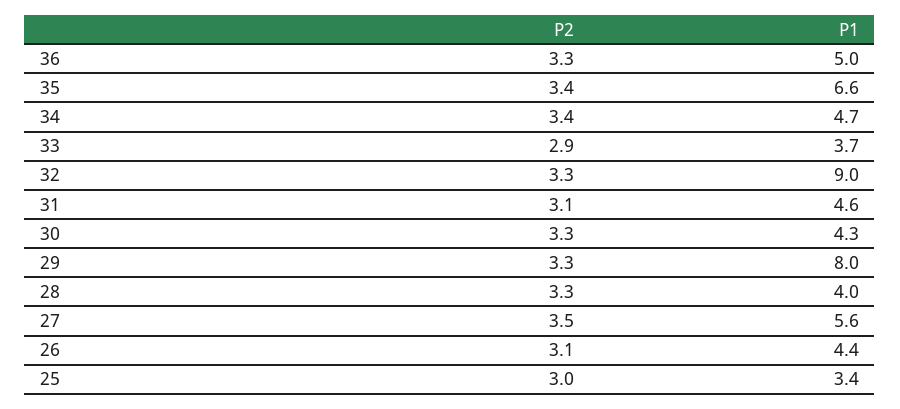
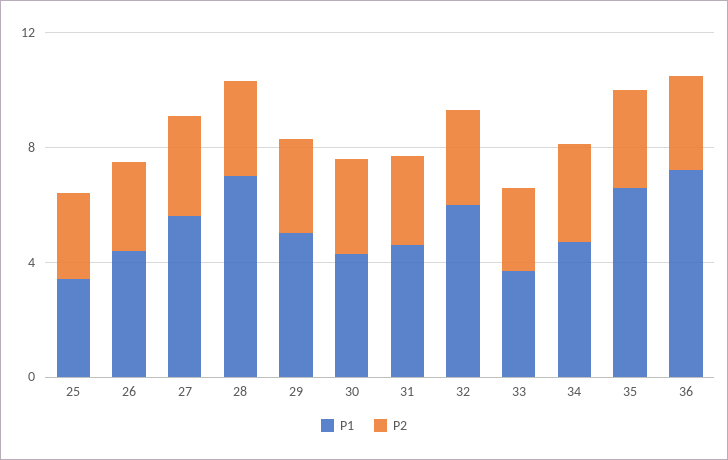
P1, 36: 5 -> 7
P1, 32: 9 -> 6
P1, 29: 8 -> 5
P1, 28: 4 -> 7

